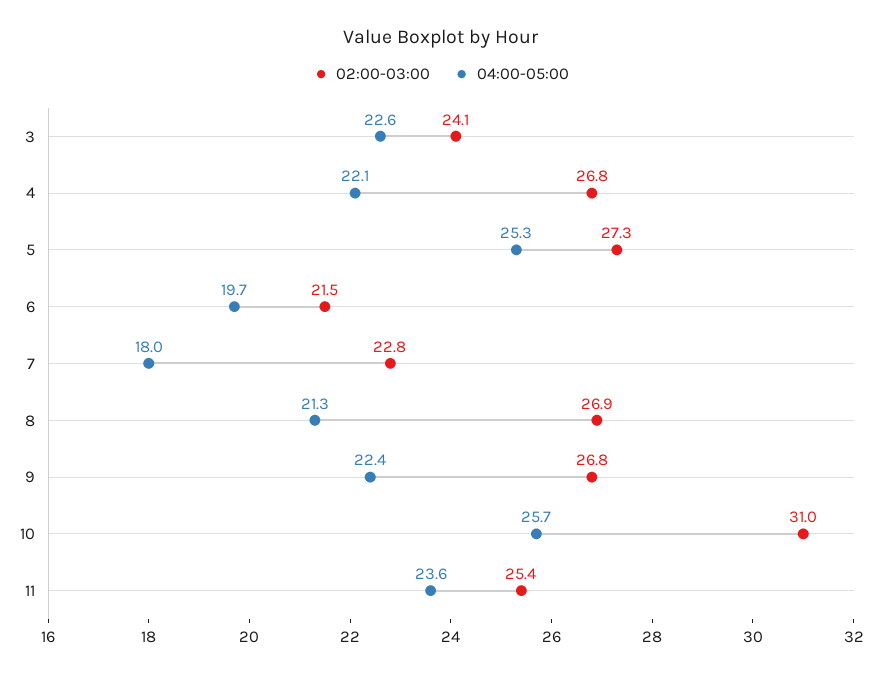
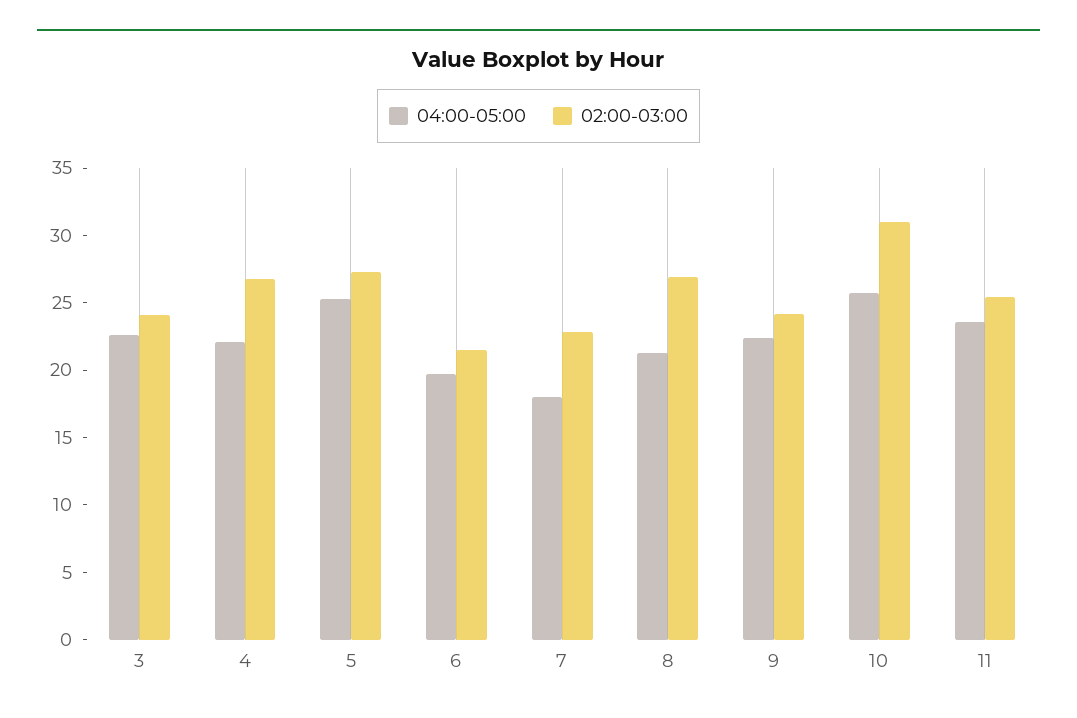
02:00-03:00, 9: 26.8 -> 24

